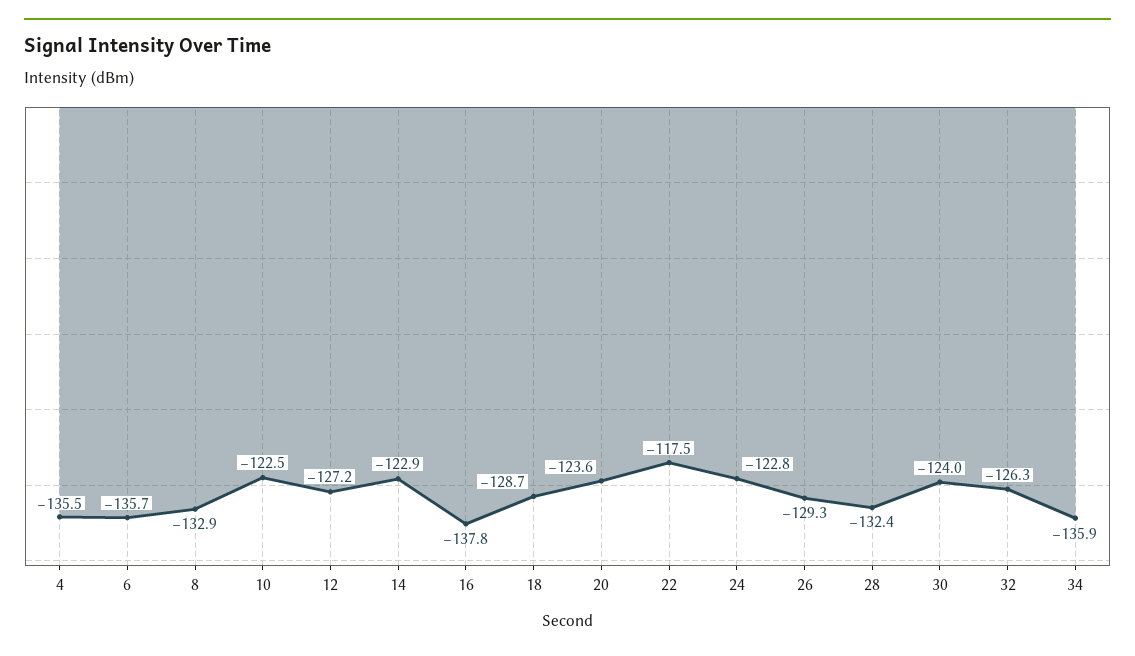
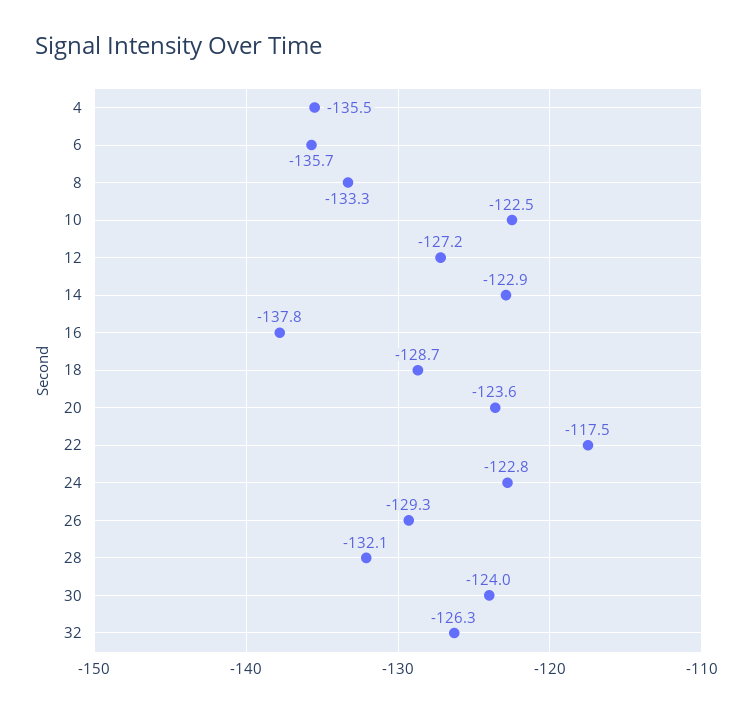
8: -132.9 -> -133.3
28: -132.4 -> -132.1
34: -135.9 -> none

